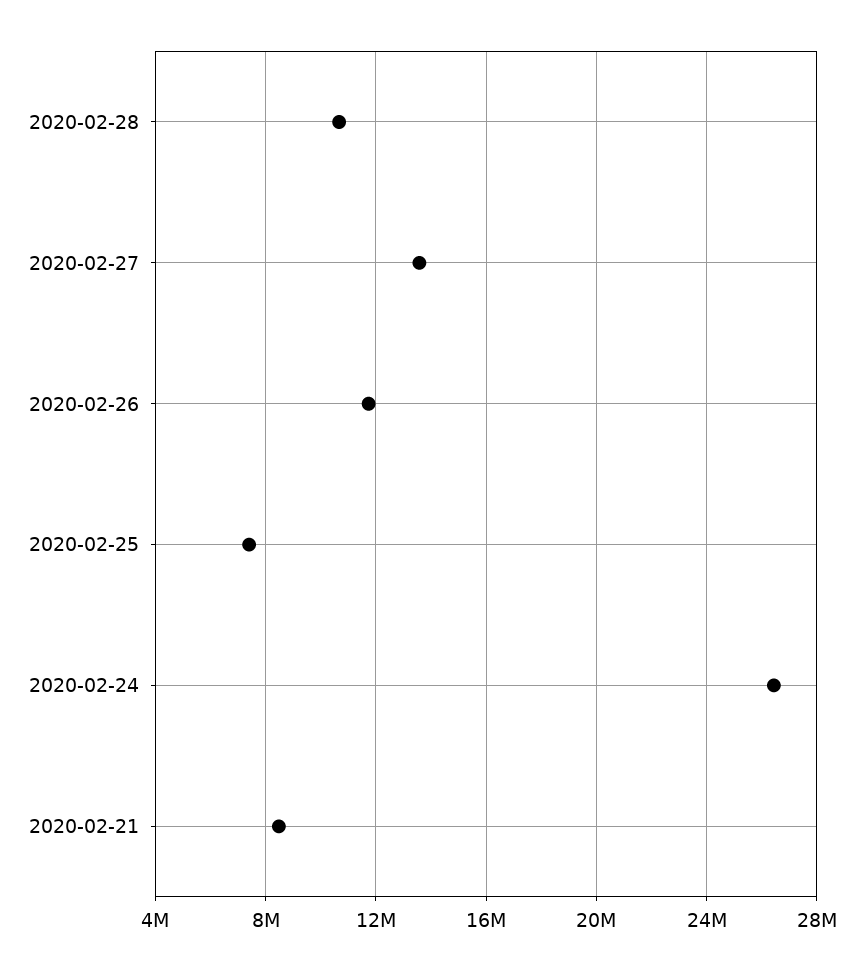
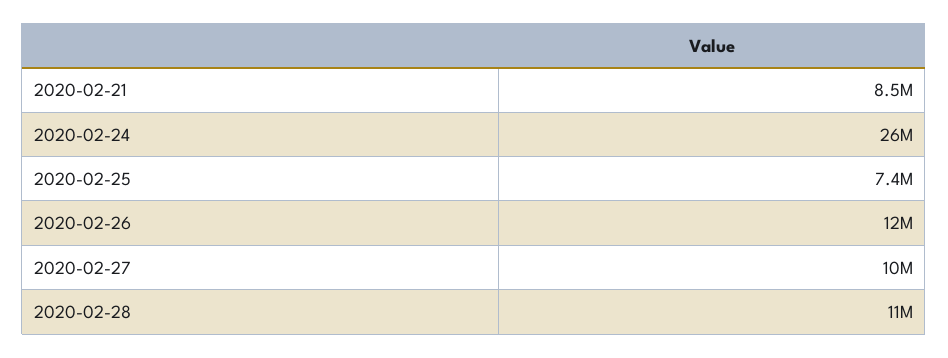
2020-02-27: 13500000 -> 10000000

